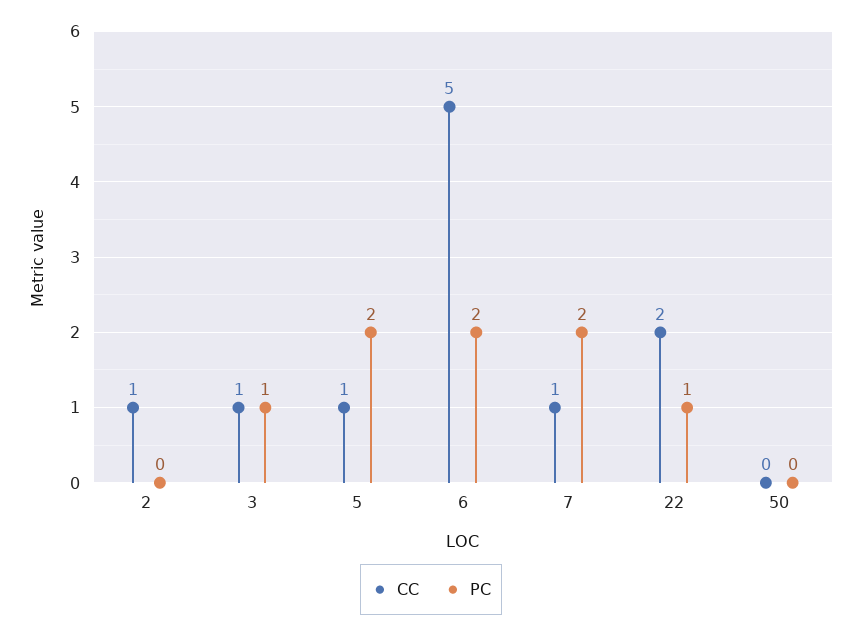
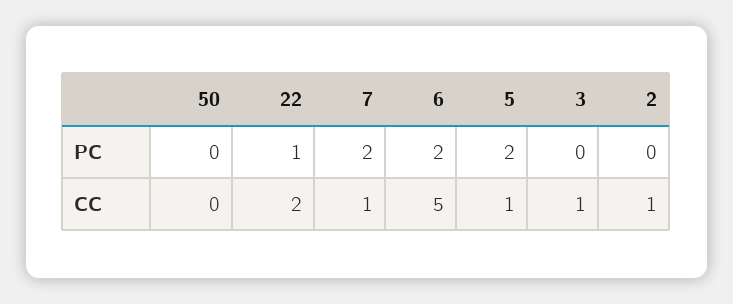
PC, 3: 1 -> 0

